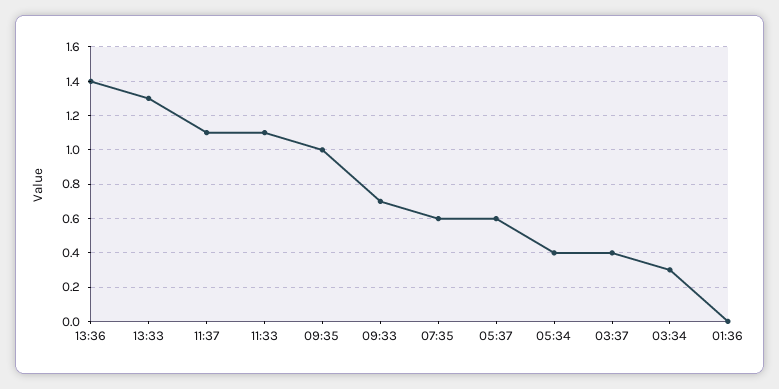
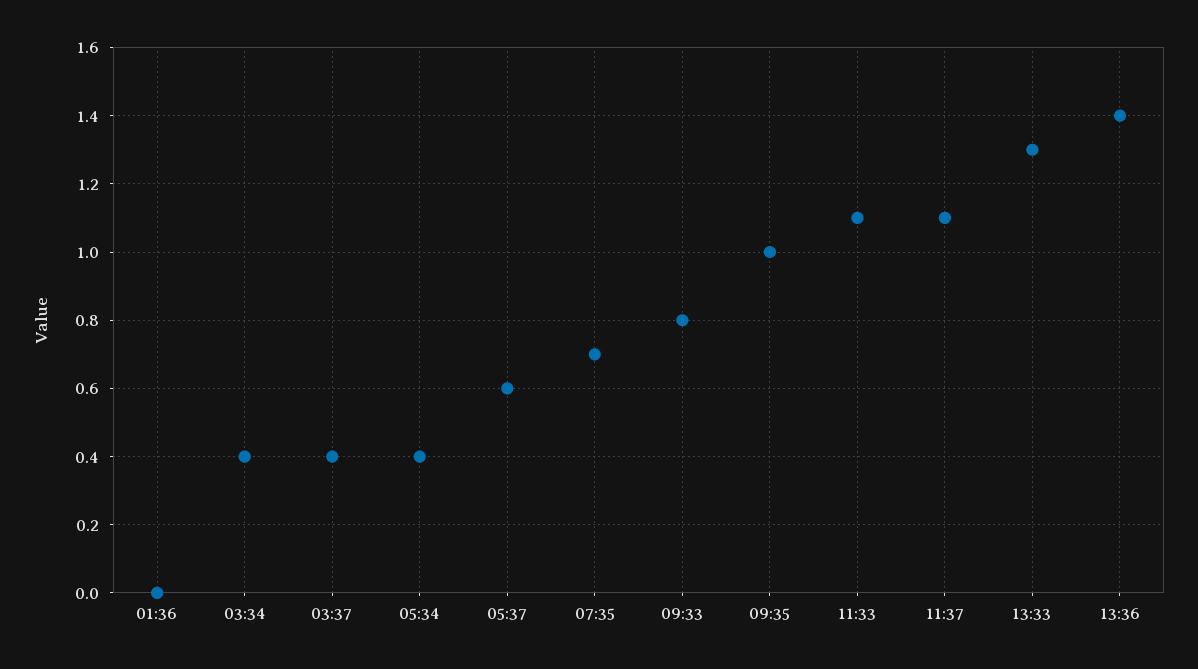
09:33: 0.7 -> 0.8
07:35: 0.6 -> 0.7
03:34: 0.3 -> 0.4

